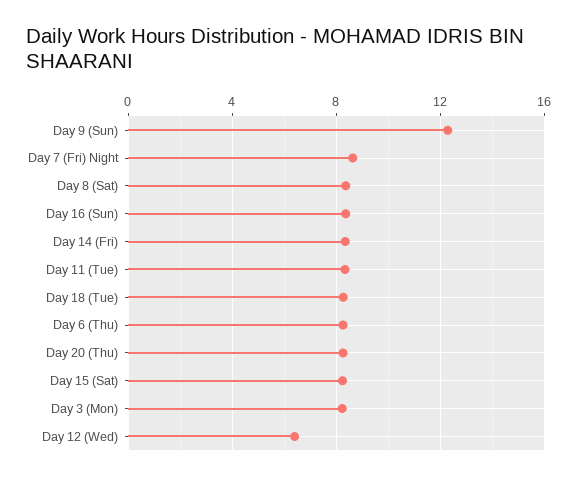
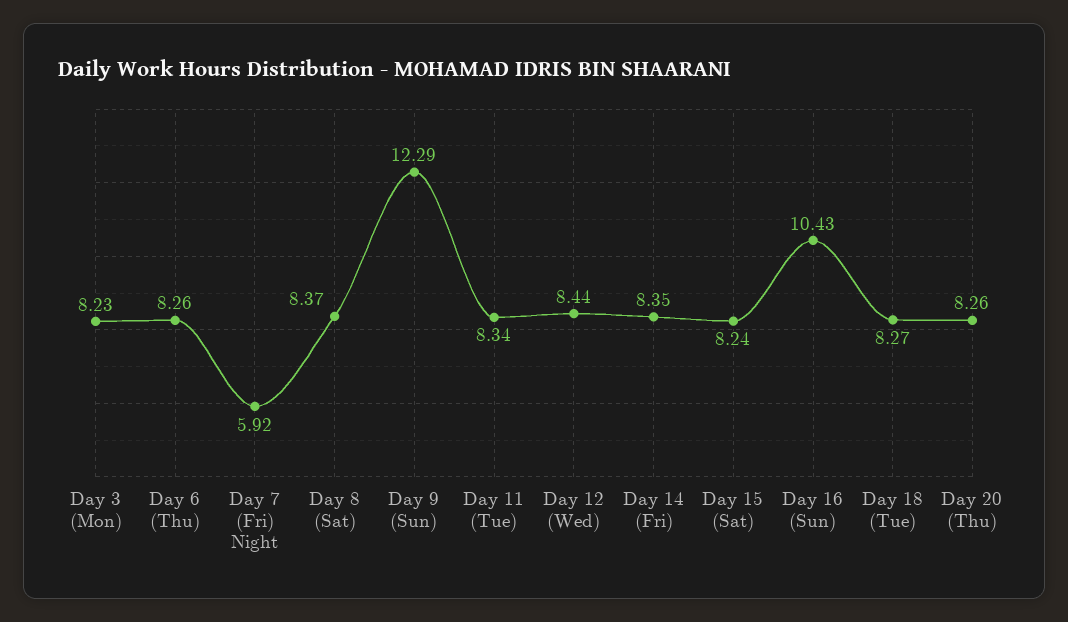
Day 7 (Fri) Night: 8.5 -> 5.92
Day 16 (Sun): 8.5 -> 10.43
Day 12 (Wed): 6.5 -> 8.44

